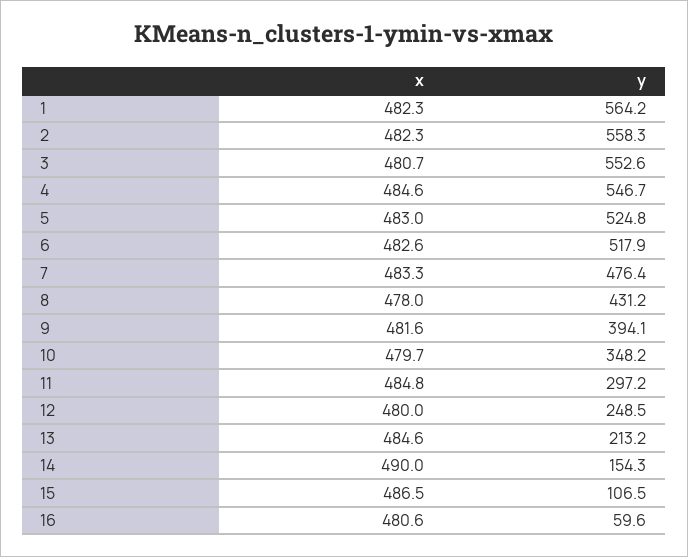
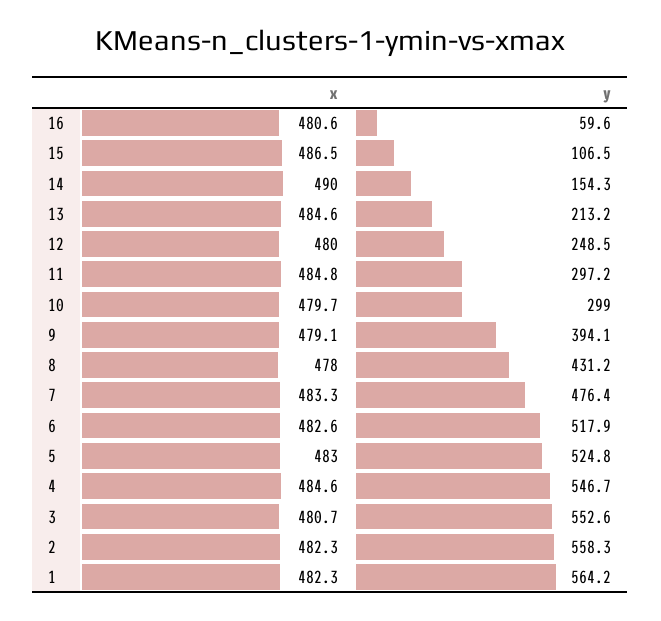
x, 9: 481.6 -> 479.1
y, 10: 348.2 -> 299

